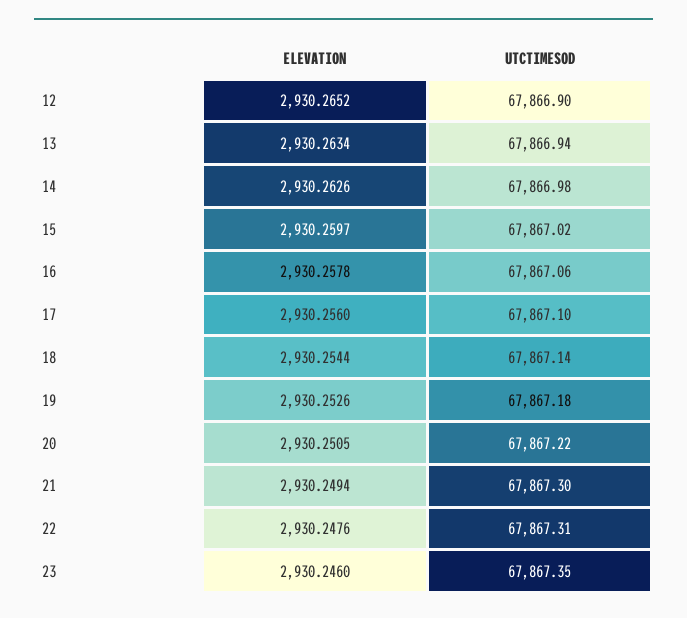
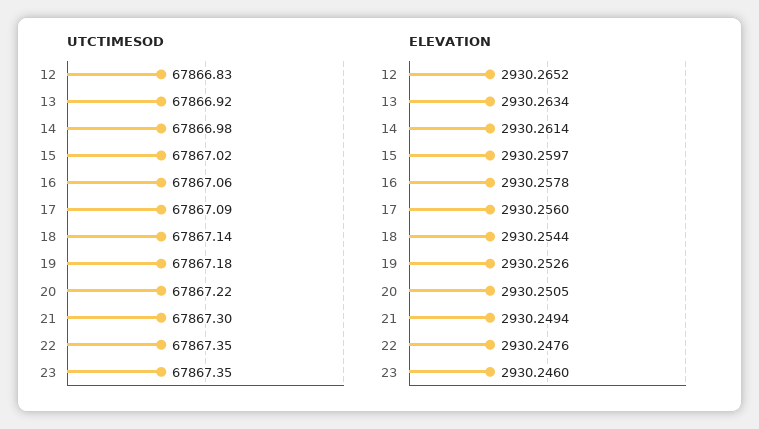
UTCTIMESOD, 12: 67866.9 -> 67866.83
UTCTIMESOD, 13: 67866.94 -> 67866.92
ELEVATION, 14: 2930.2626 -> 2930.2614
UTCTIMESOD, 17: 67867.1 -> 67867.09
UTCTIMESOD, 22: 67867.31 -> 67867.35

